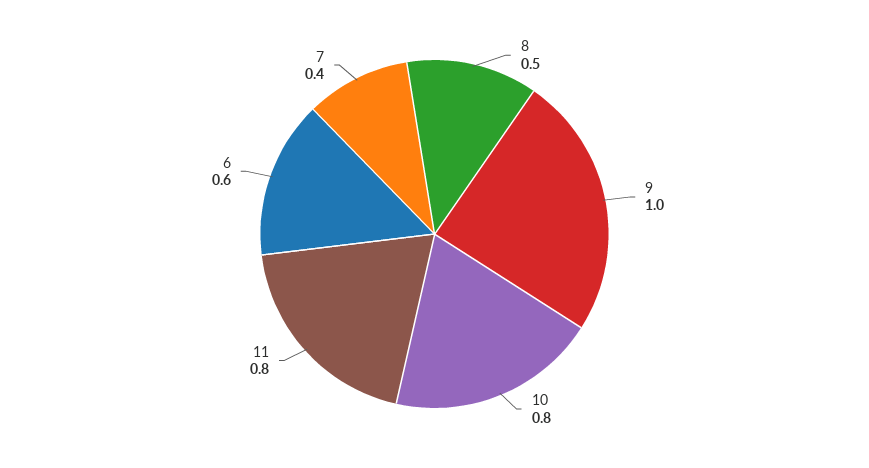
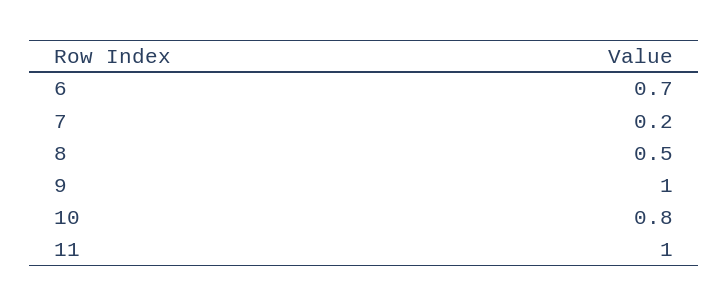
11: 0.8 -> 1
6: 0.6 -> 0.7
7: 0.4 -> 0.2

